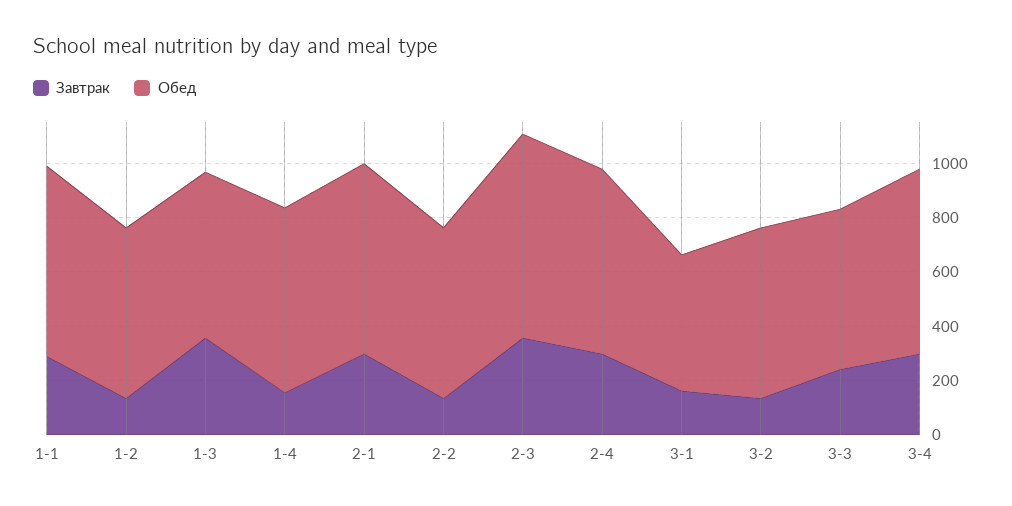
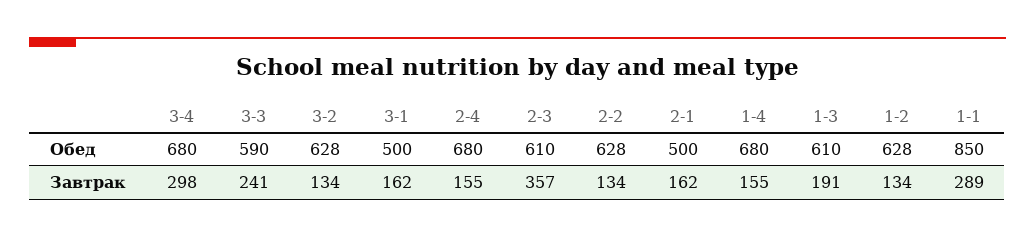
Обед, 1-1: 700 -> 850
Завтрак, 1-3: 350 -> 191
Завтрак, 2-1: 300 -> 162
Обед, 2-1: 700 -> 500
Обед, 2-3: 750 -> 610
Завтрак, 2-4: 300 -> 155

